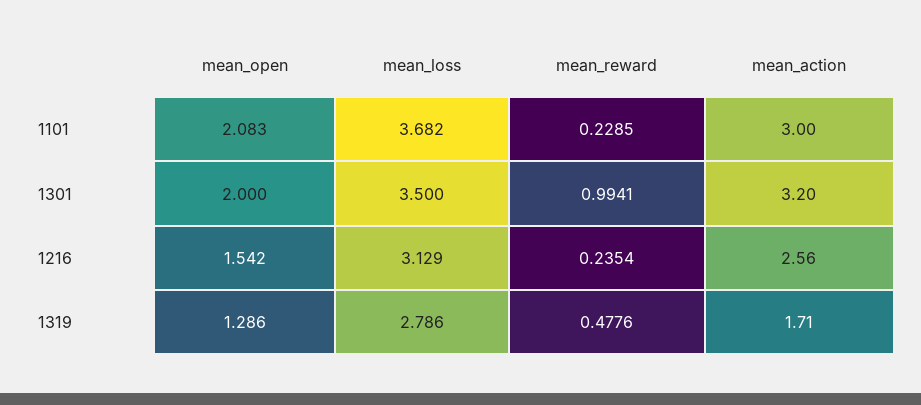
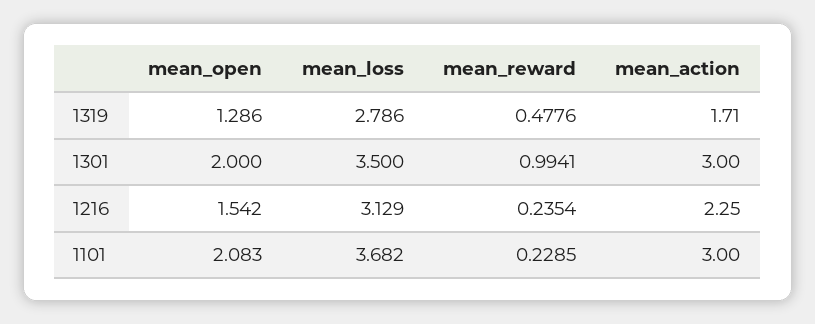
mean_action, 1301: 3.2 -> 3
mean_action, 1216: 2.56 -> 2.25

